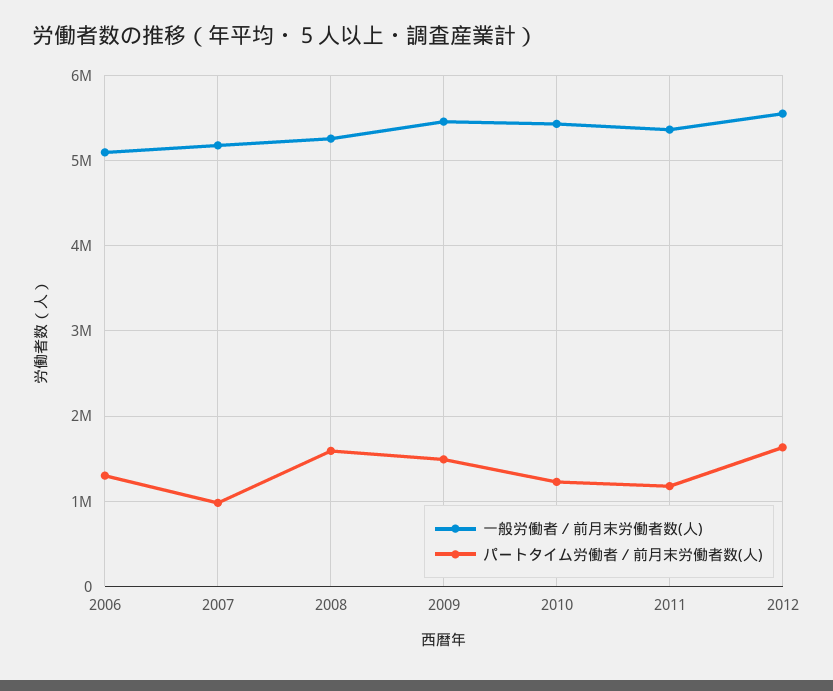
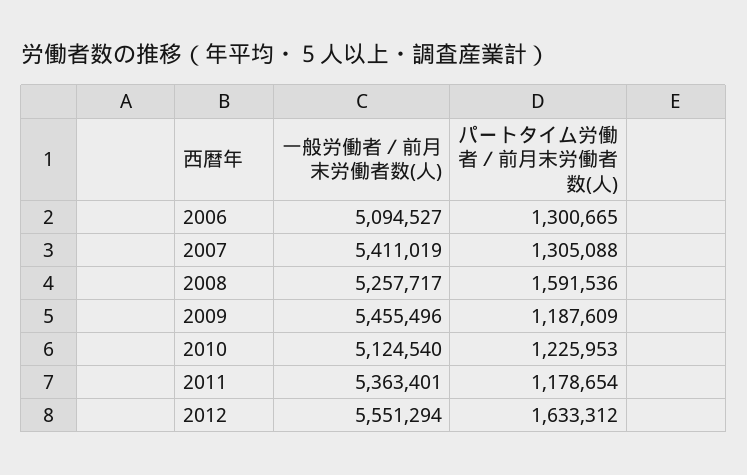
一般労働者／前月末労働者数(人), 2007: 5200000 -> 5411019
パートタイム労働者／前月末労働者数(人), 2007: 1000000 -> 1305088
パートタイム労働者／前月末労働者数(人), 2009: 1500000 -> 1187609
一般労働者／前月末労働者数(人), 2010: 5400000 -> 5124540

